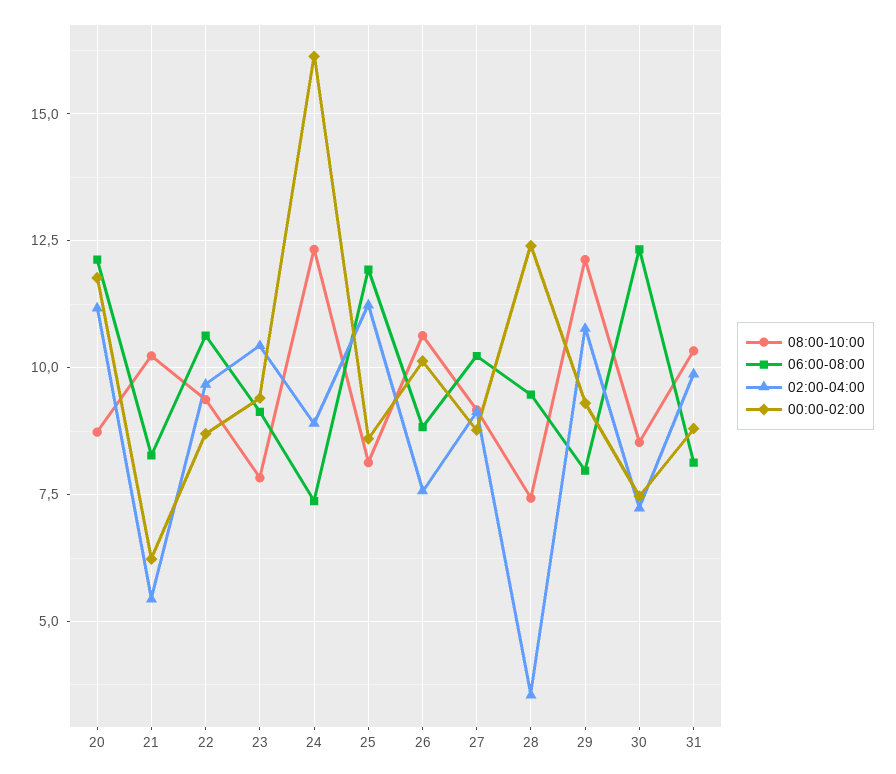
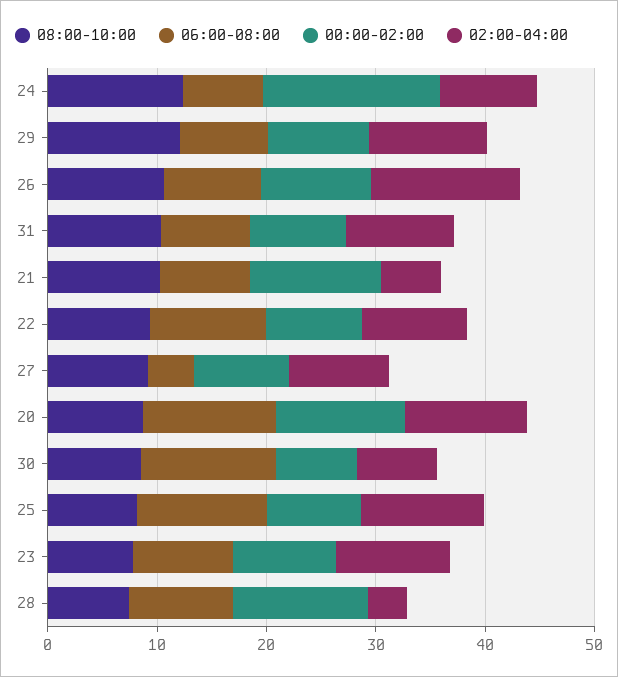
00:00-02:00, 21: 6.25 -> 12
02:00-04:00, 26: 7.5 -> 14
06:00-08:00, 27: 10.25 -> 4

